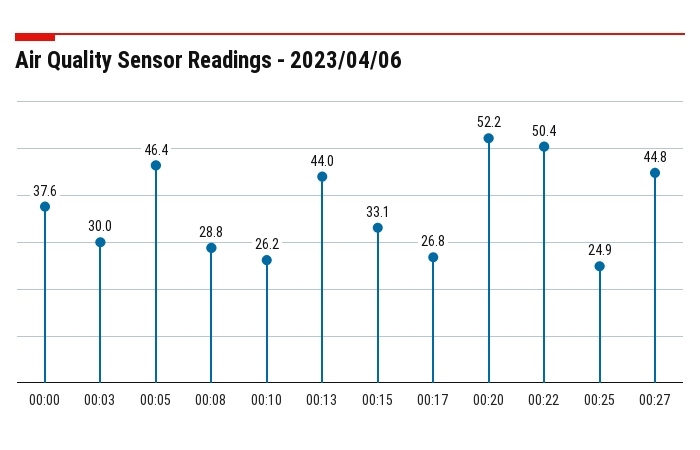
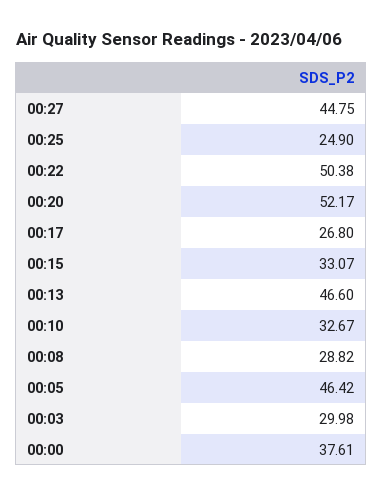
00:10: 26.2 -> 32.67
00:13: 44 -> 46.6

